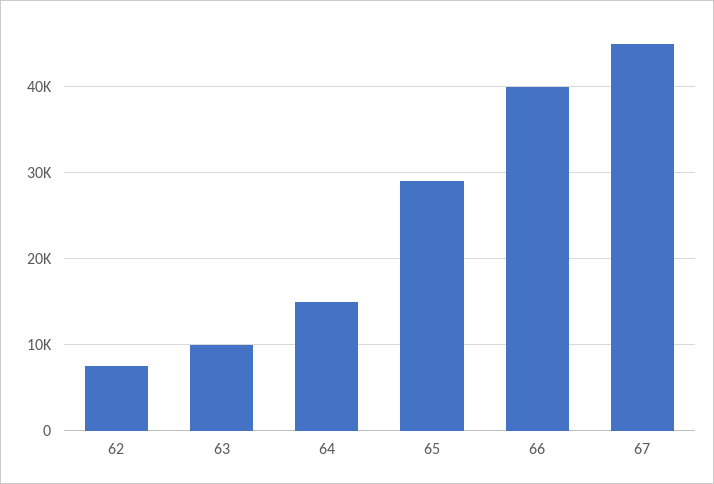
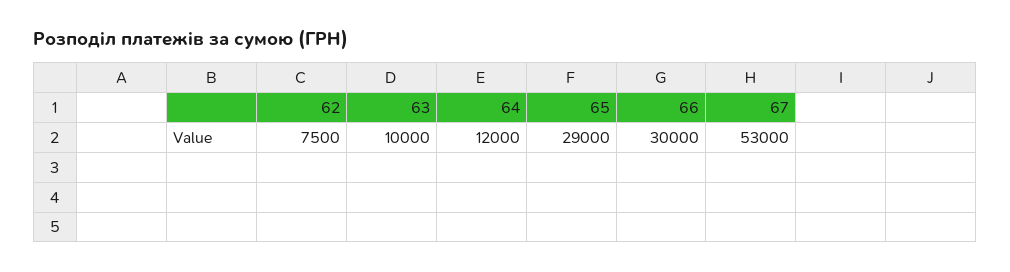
64: 15000 -> 12000
66: 40000 -> 30000
67: 45000 -> 53000

